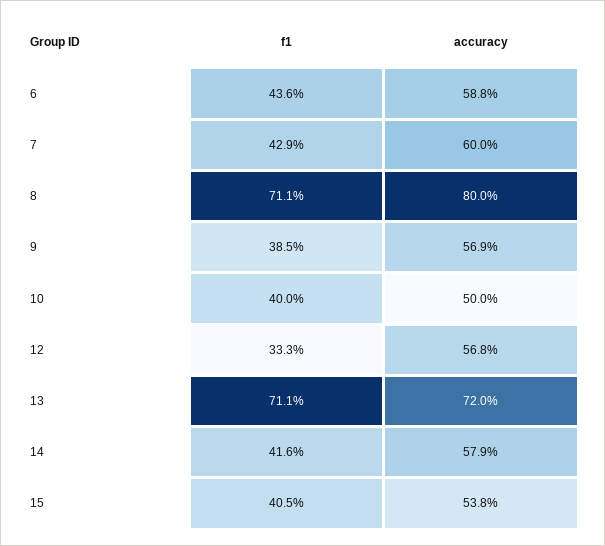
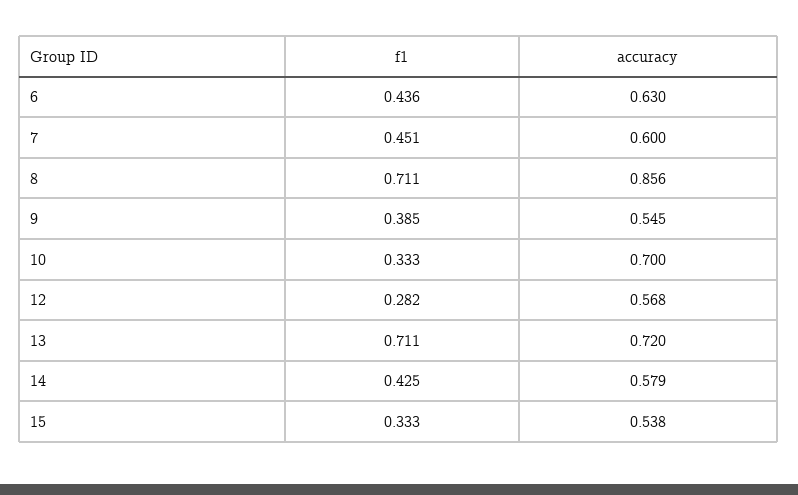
accuracy, 6: 0.588 -> 0.63
f1, 7: 0.429 -> 0.451
accuracy, 8: 0.8 -> 0.856
accuracy, 9: 0.569 -> 0.545
f1, 10: 0.4 -> 0.333
accuracy, 10: 0.5 -> 0.7
f1, 12: 0.333 -> 0.282
f1, 14: 0.416 -> 0.425
f1, 15: 0.405 -> 0.333

